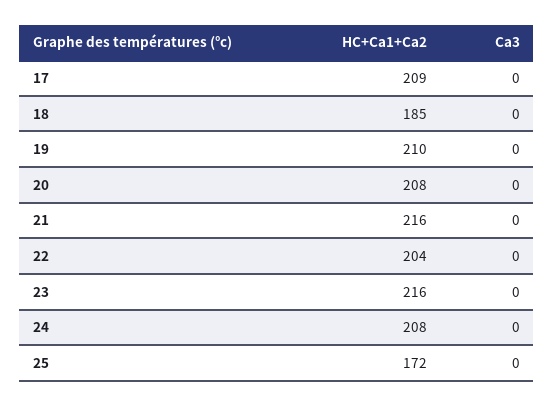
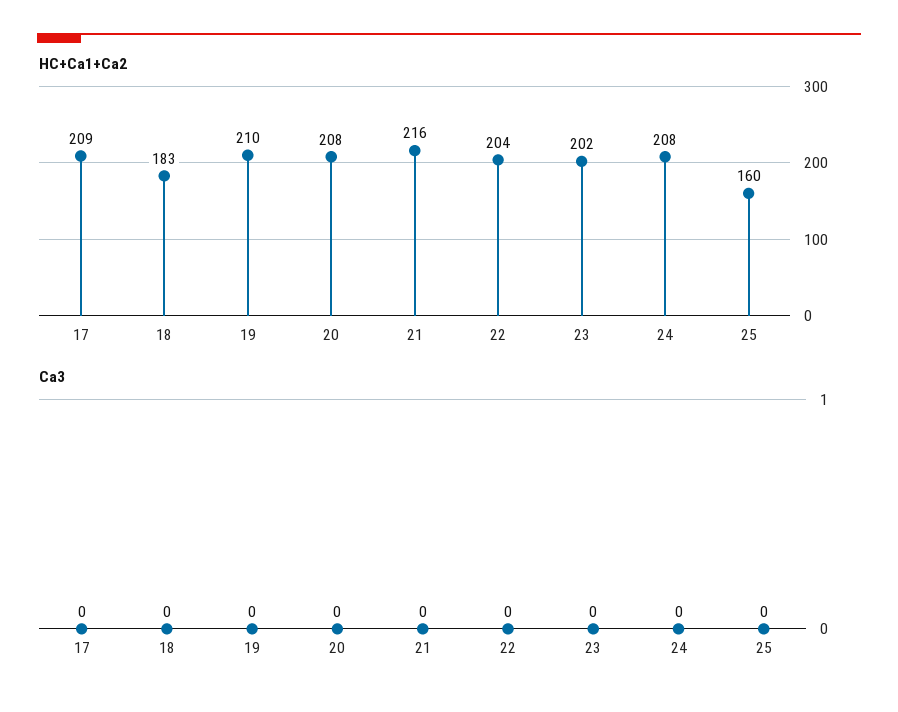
HC+Ca1+Ca2, 18: 185 -> 183
HC+Ca1+Ca2, 23: 216 -> 202
HC+Ca1+Ca2, 25: 172 -> 160

